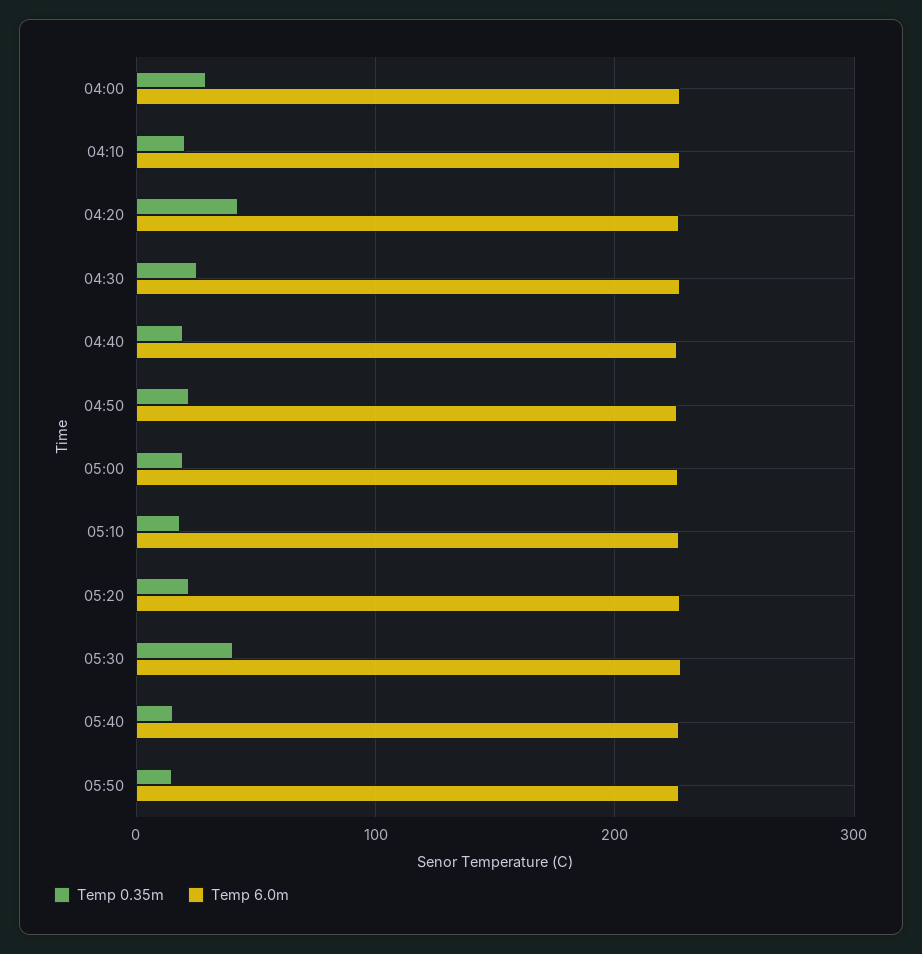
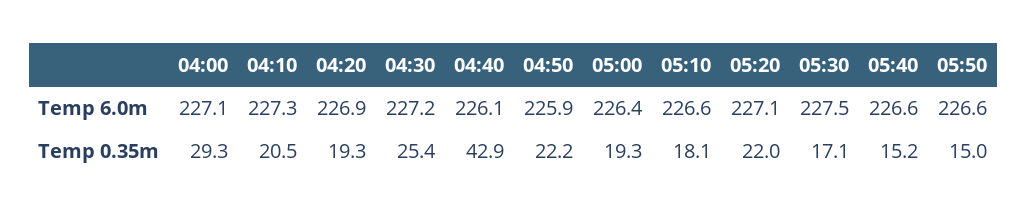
Temp 0.35m, 04:20: 40 -> 19.3
Temp 0.35m, 04:40: 20 -> 42.9
Temp 0.35m, 05:30: 40 -> 17.1

